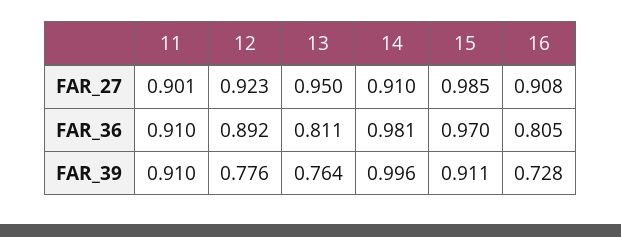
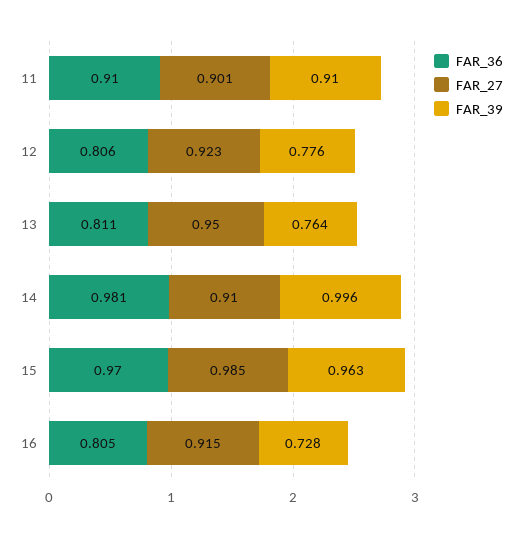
FAR_27, 16: 0.908 -> 0.915
FAR_36, 12: 0.892 -> 0.806
FAR_39, 15: 0.911 -> 0.963

